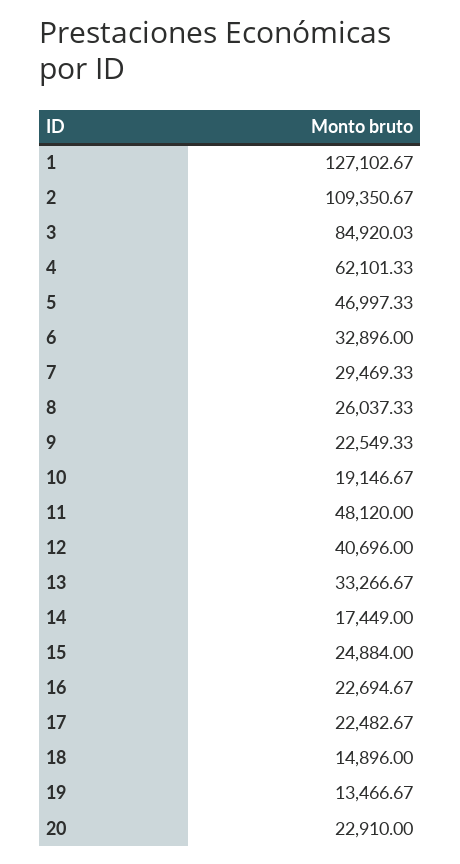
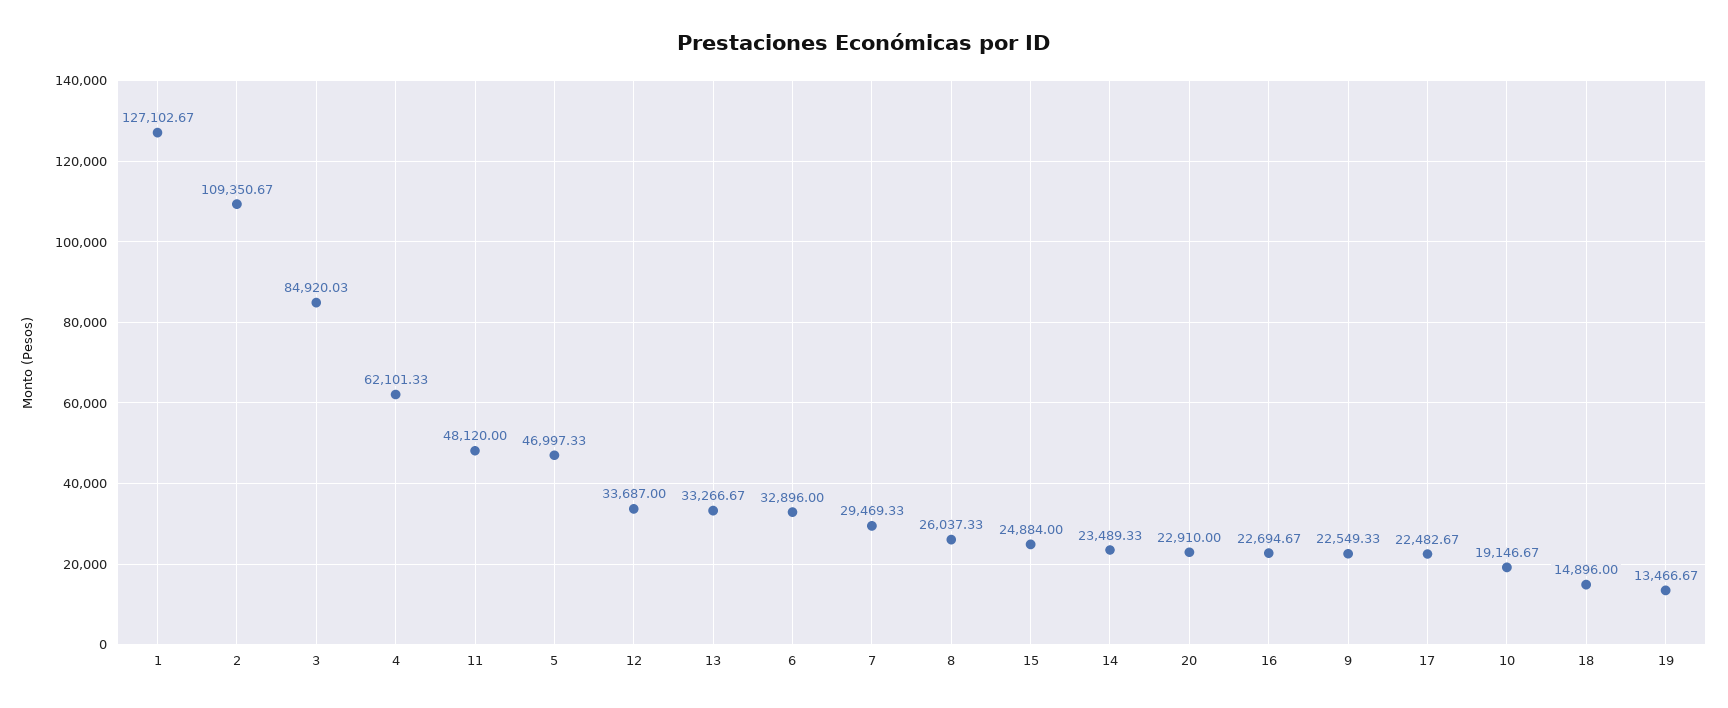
12: 40696 -> 33687
14: 17449 -> 23489.33

